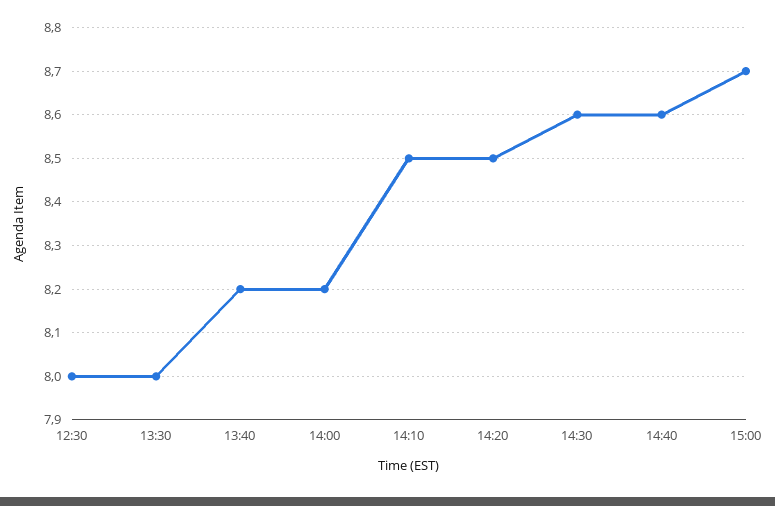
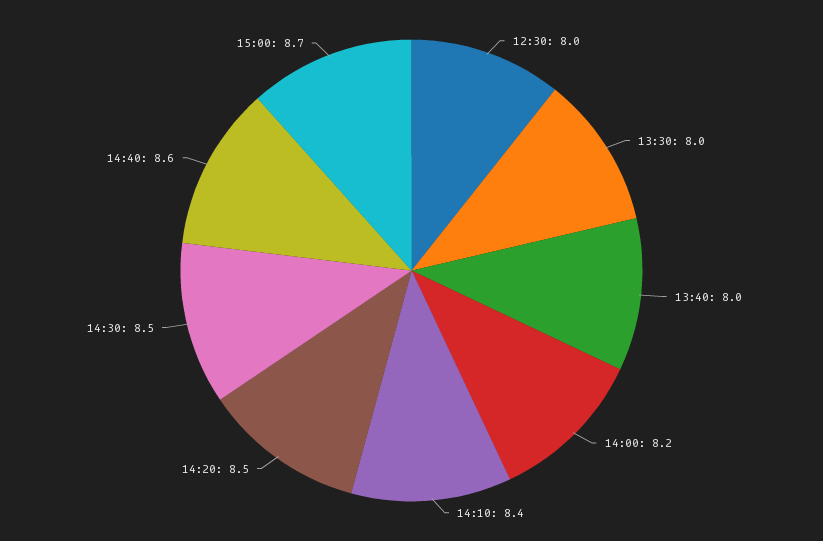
13:40: 8.2 -> 8
14:10: 8.5 -> 8.4
14:30: 8.6 -> 8.5

